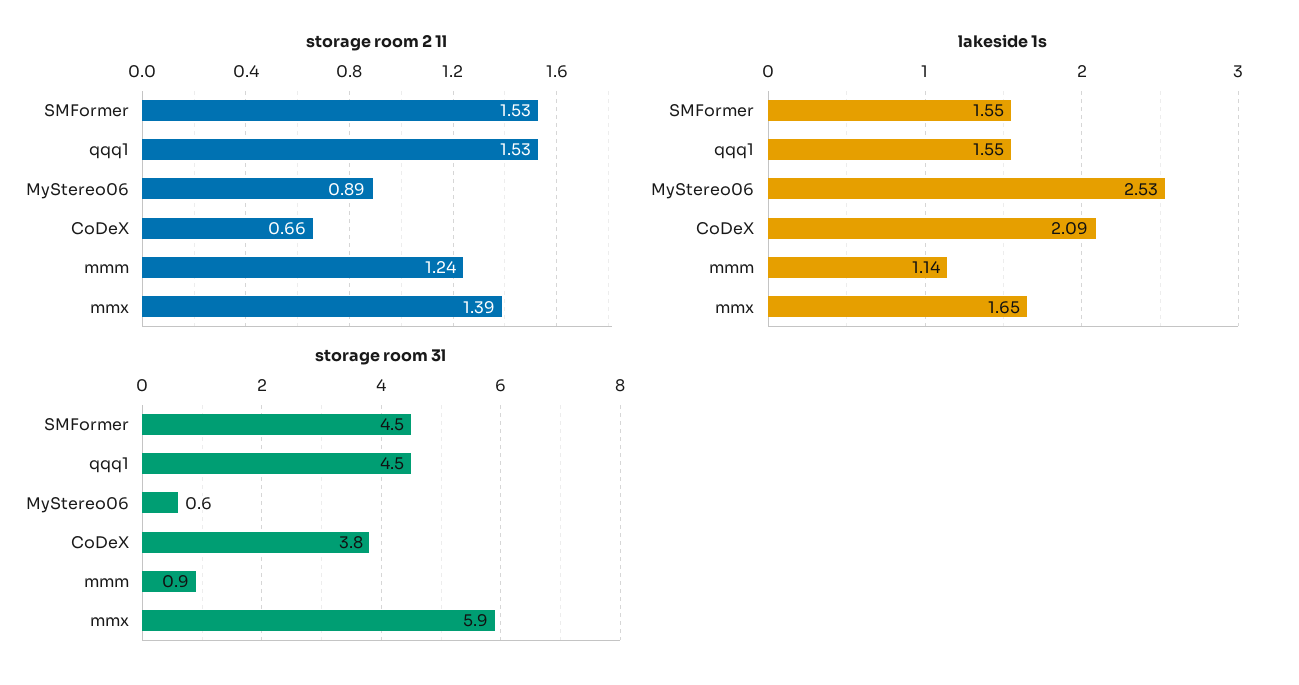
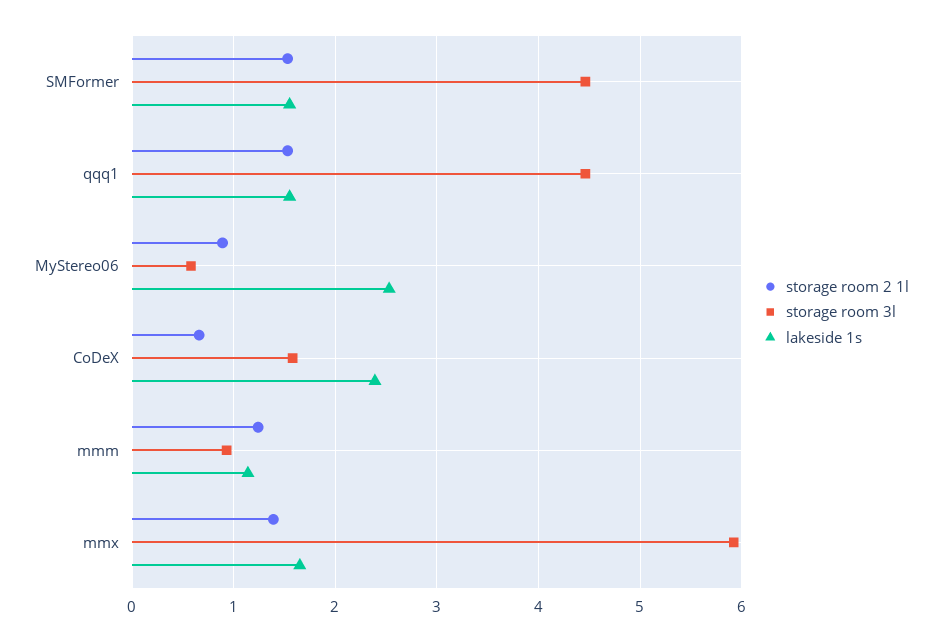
lakeside 1s, CoDeX: 2.09 -> 2.4
storage room 3l, CoDeX: 3.8 -> 1.6

